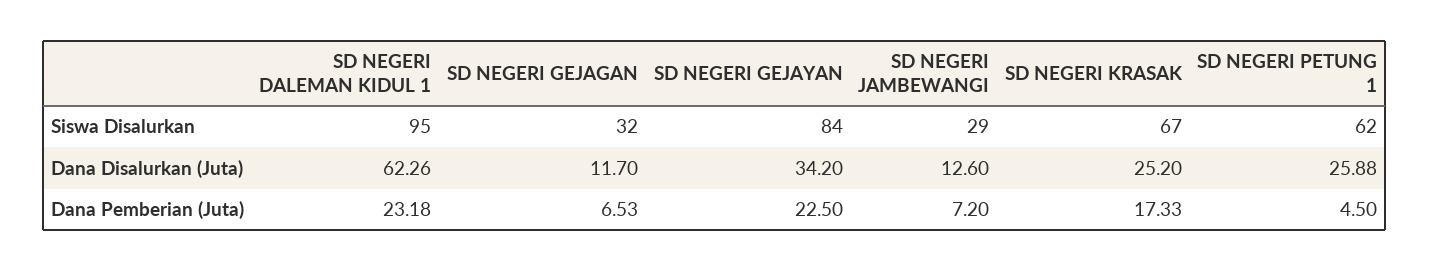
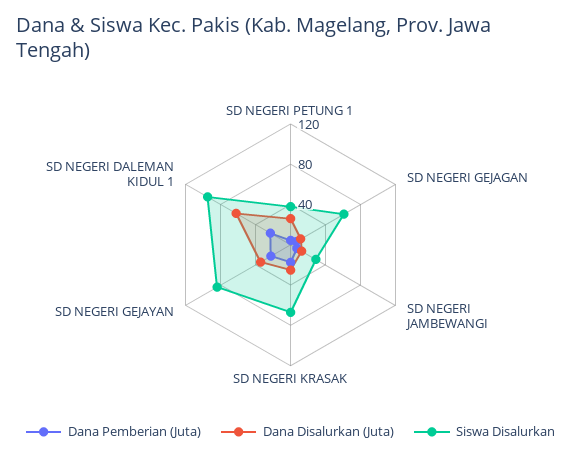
Siswa Disalurkan, SD NEGERI GEJAGAN: 32 -> 60
Siswa Disalurkan, SD NEGERI PETUNG 1: 62 -> 40

